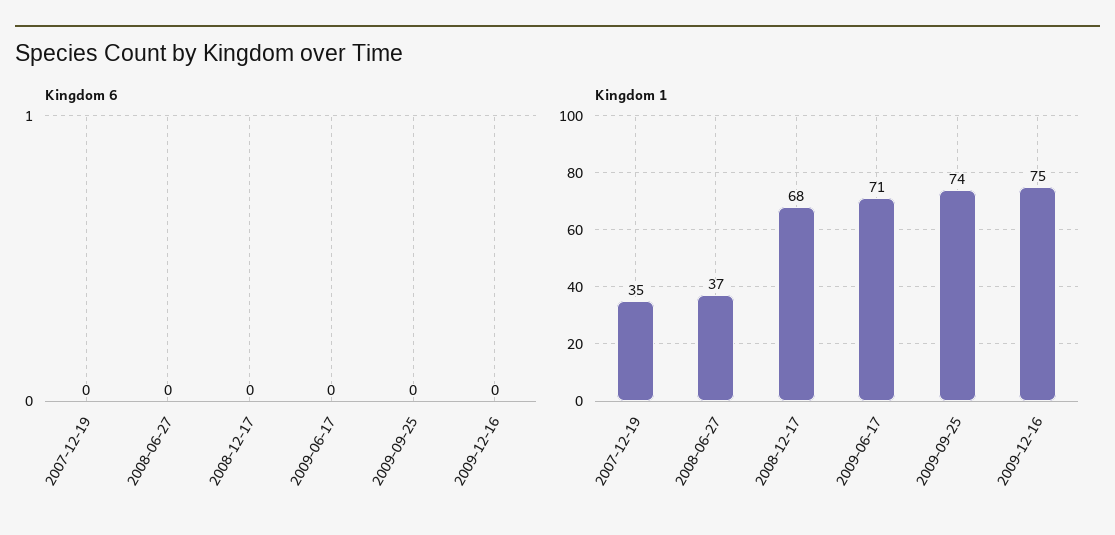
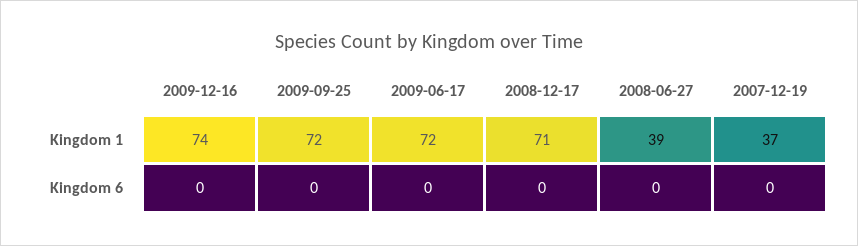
Kingdom 1, 2007-12-19: 35 -> 37
Kingdom 1, 2008-06-27: 37 -> 39
Kingdom 1, 2008-12-17: 68 -> 71
Kingdom 1, 2009-06-17: 71 -> 72
Kingdom 1, 2009-09-25: 74 -> 72
Kingdom 1, 2009-12-16: 75 -> 74

